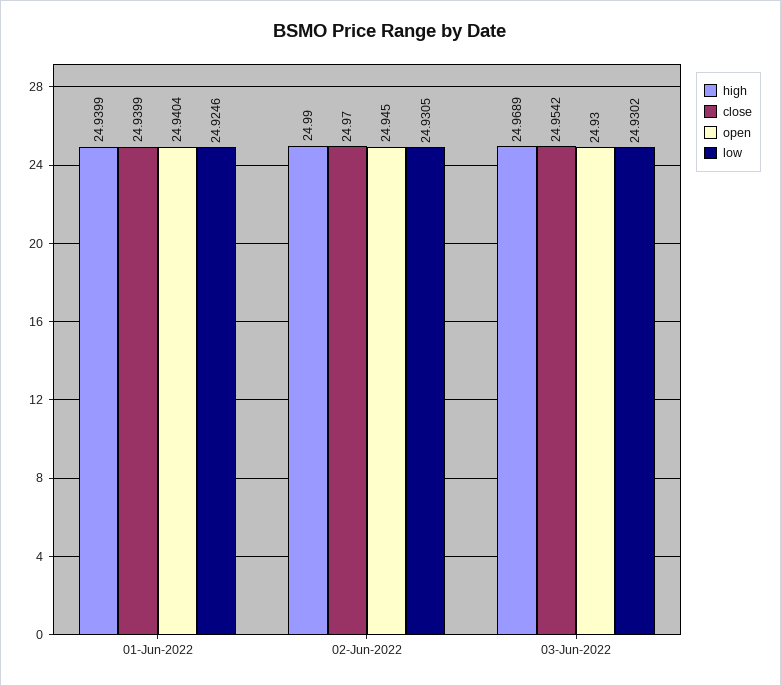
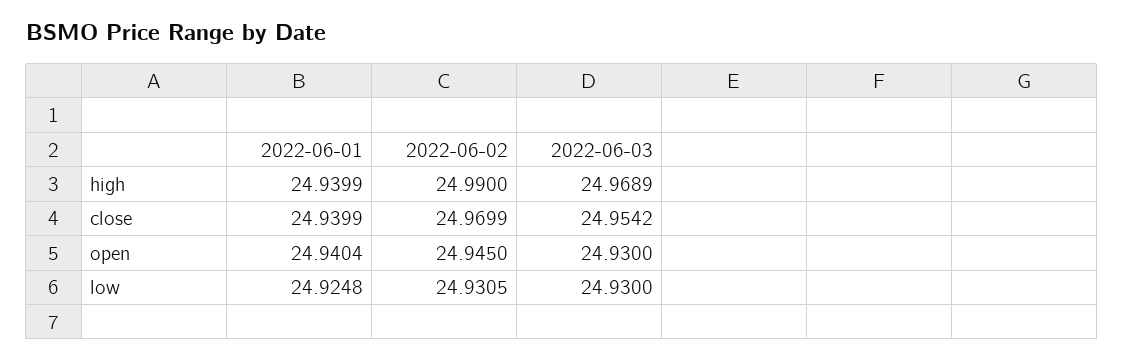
low, 01-Jun-2022: 24.9246 -> 24.9248
close, 02-Jun-2022: 24.97 -> 24.9699
low, 03-Jun-2022: 24.9302 -> 24.93

